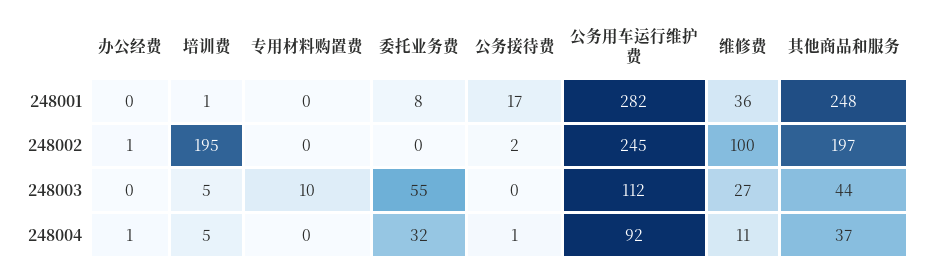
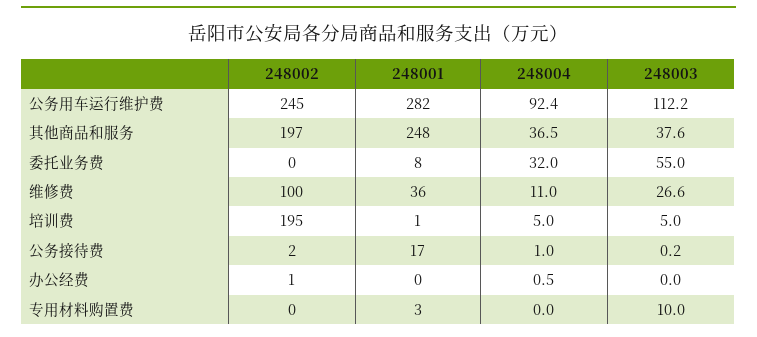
专用材料购置费, 248001: 0 -> 3
其他商品和服务, 248003: 44 -> 37.6

